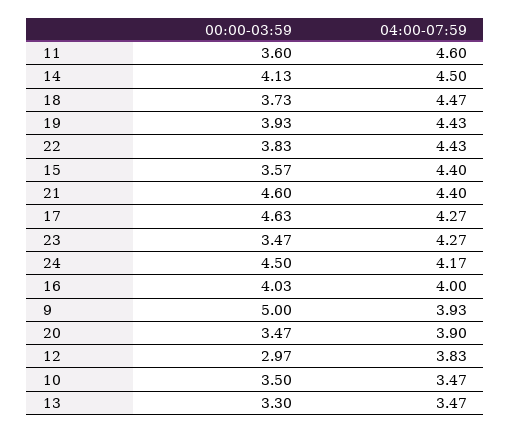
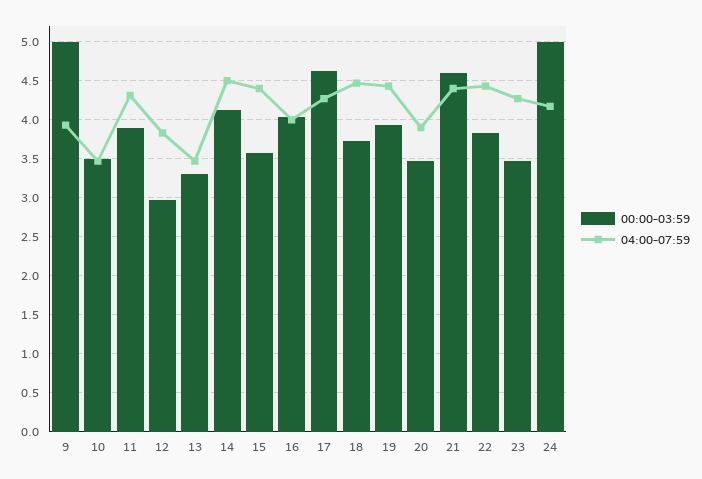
00:00-03:59, 11: 3.6 -> 3.9
04:00-07:59, 11: 4.6 -> 4.3
00:00-03:59, 24: 4.5 -> 5

